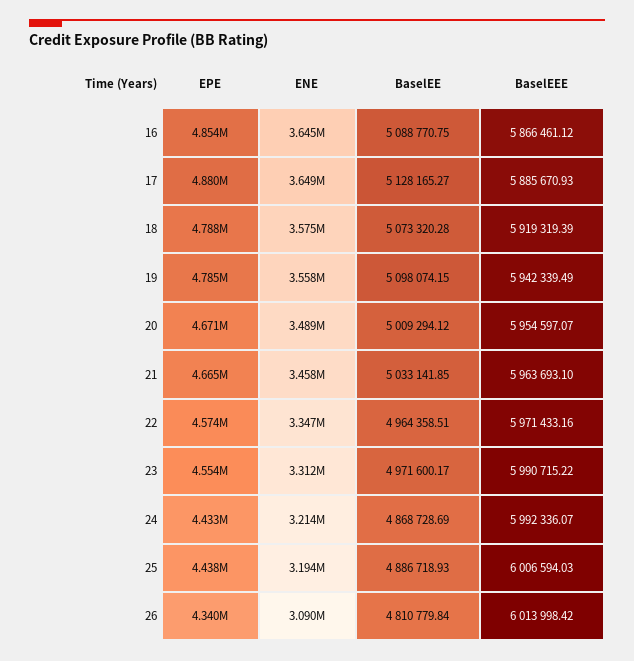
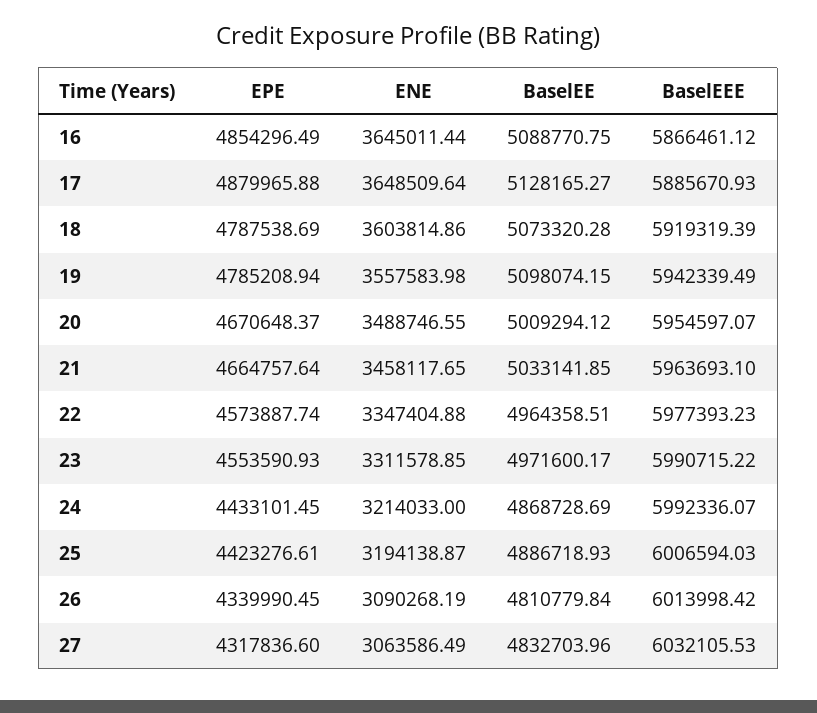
ENE, 18: 3575000 -> 3603814.86
BaselEEE, 22: 5971433.16 -> 5977393.23
EPE, 25: 4438000 -> 4423276.61
EPE, 27: none -> 4317836.6
ENE, 27: none -> 3063586.49
BaselEE, 27: none -> 4832703.96
BaselEEE, 27: none -> 6032105.53

